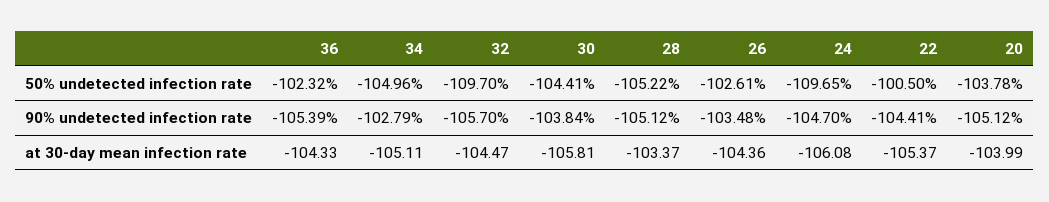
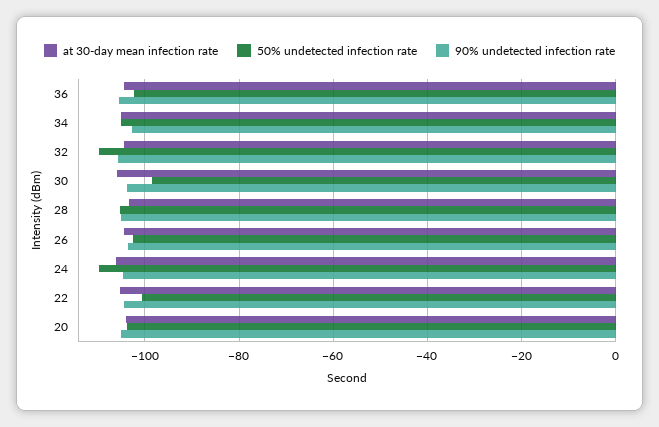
50% undetected infection rate, 30: -104.41 -> -98

